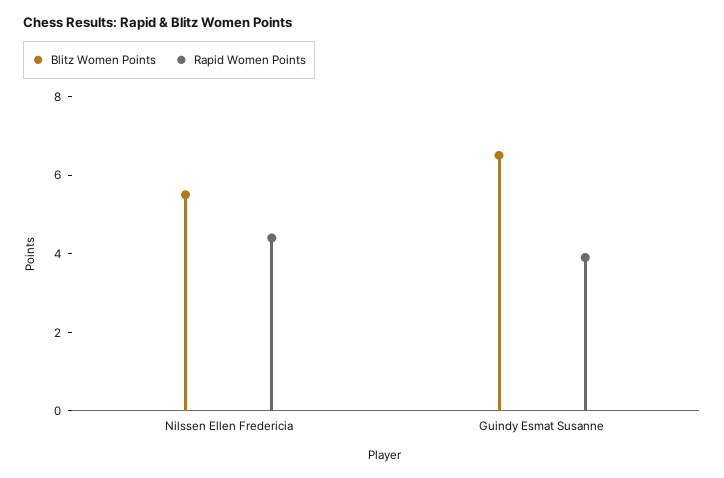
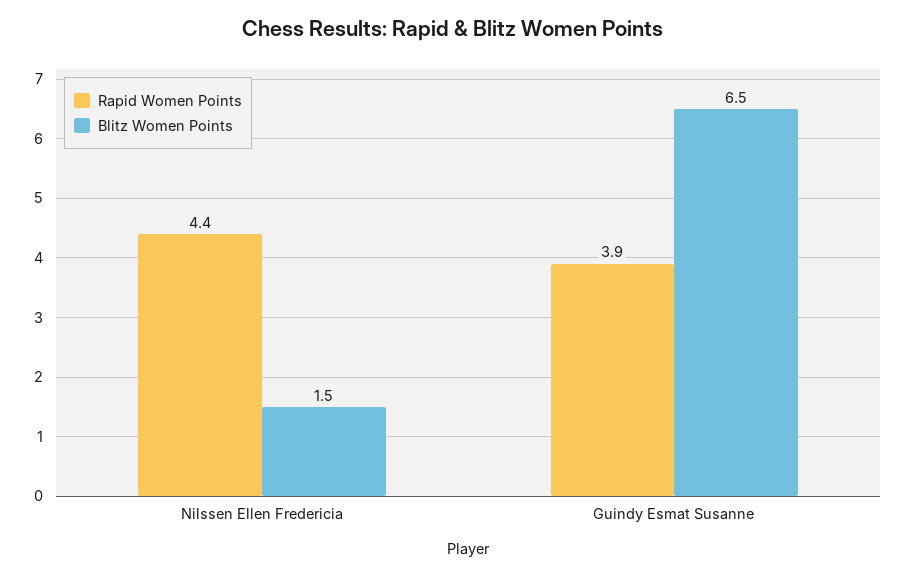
Blitz Women Points, Nilssen Ellen Fredericia: 5.5 -> 1.5

